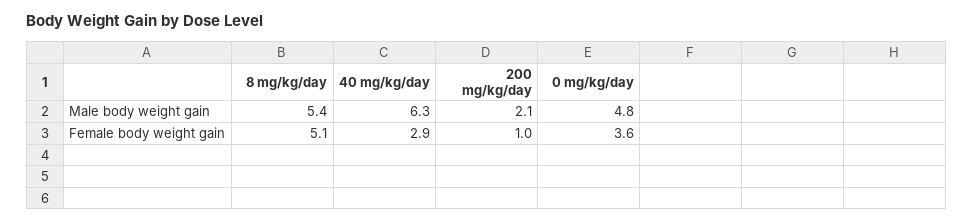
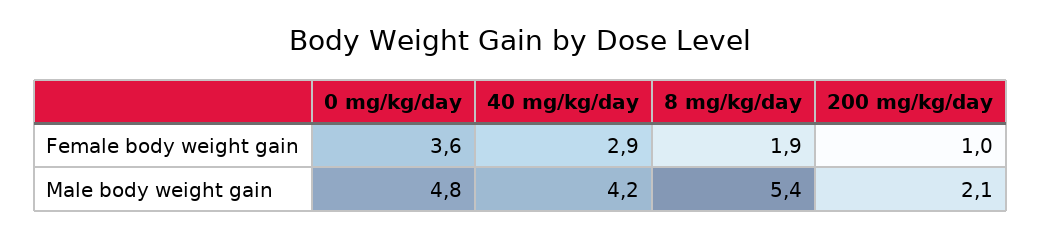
40 mg/kg/day, Male body weight gain: 6.3 -> 4.2
8 mg/kg/day, Female body weight gain: 5.1 -> 1.9

